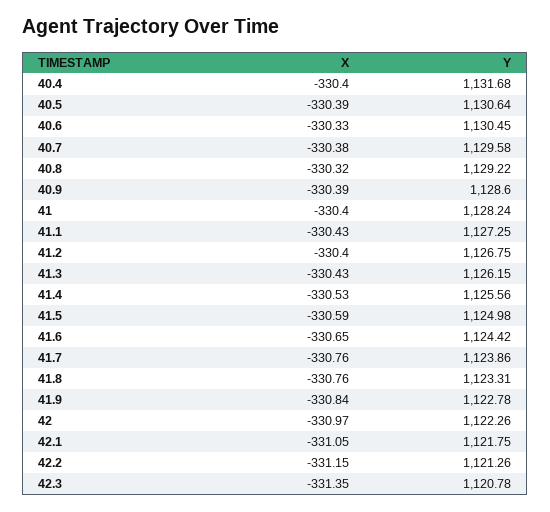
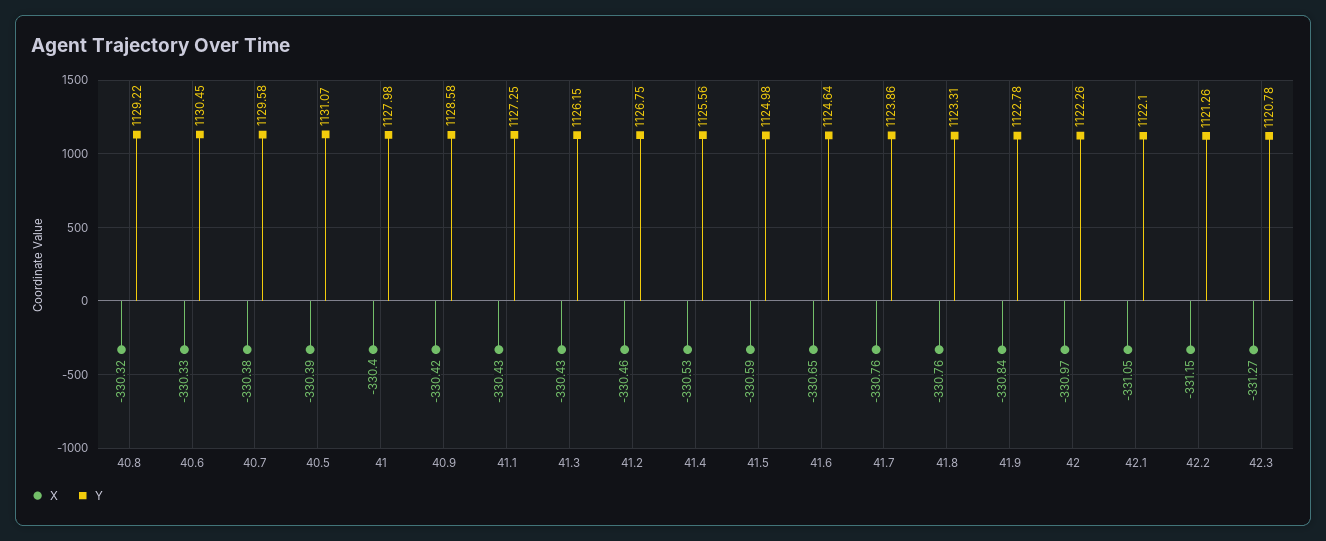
X, 40.4: -330.4 -> none
Y, 40.4: 1131.68 -> none
Y, 40.5: 1130.64 -> 1131.07
X, 40.9: -330.39 -> -330.42
Y, 40.9: 1128.6 -> 1128.58
Y, 41: 1128.24 -> 1127.98
X, 41.2: -330.4 -> -330.46
Y, 41.6: 1124.42 -> 1124.64
Y, 42.1: 1121.75 -> 1122.1
X, 42.3: -331.35 -> -331.27

